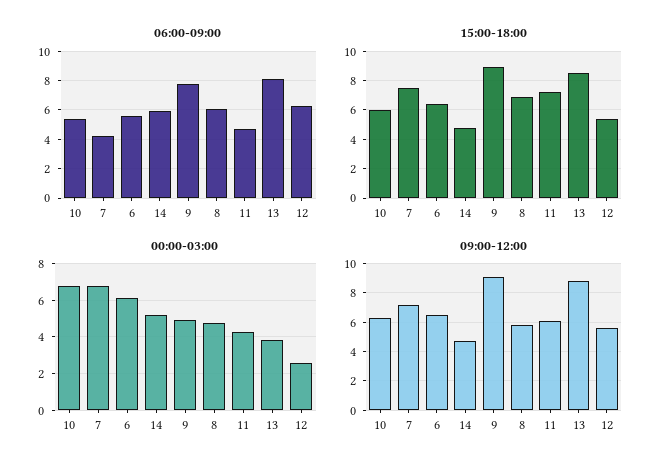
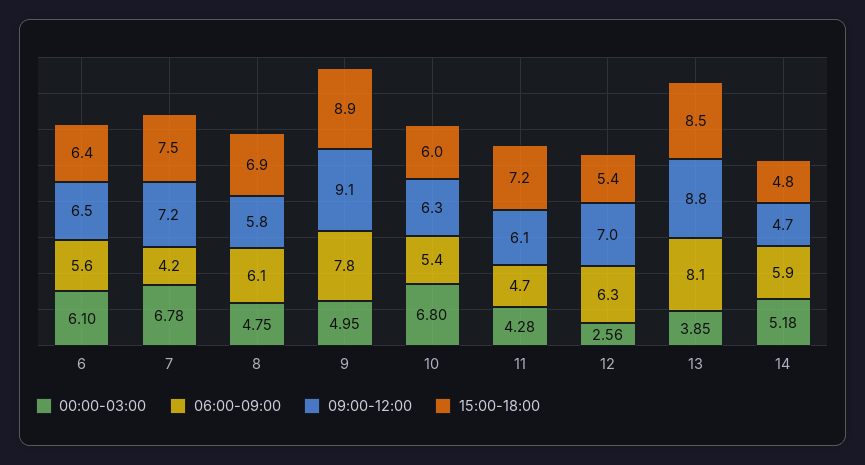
09:00-12:00, 12: 5.5 -> 7

